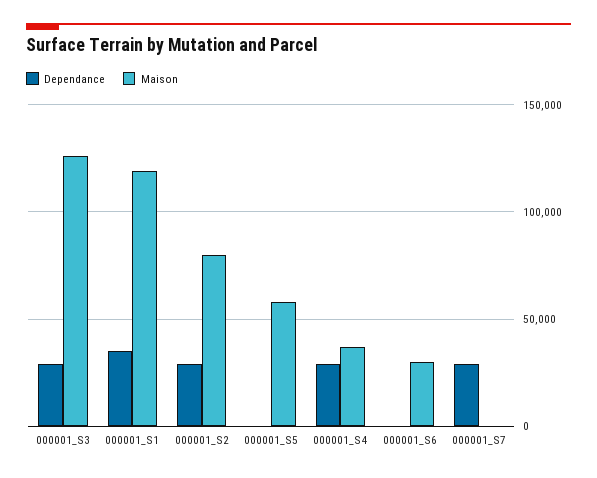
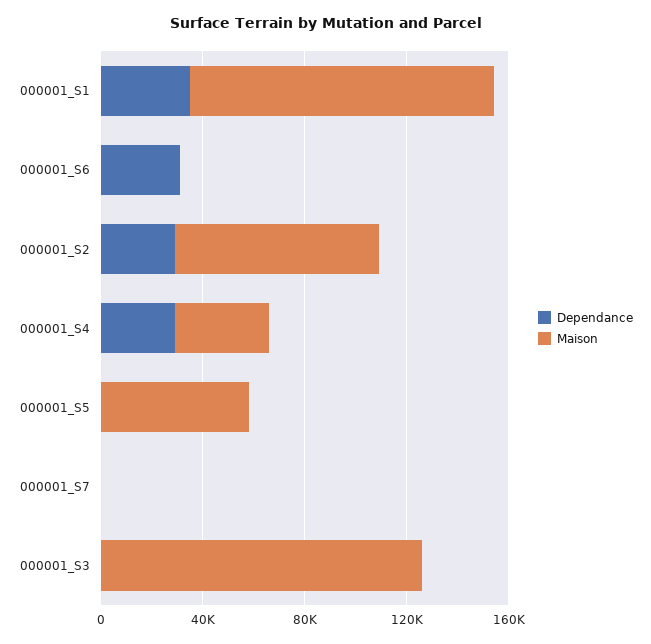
Dependance, 000001_S3: 30000 -> 0
Dependance, 000001_S6: 0 -> 30000
Maison, 000001_S6: 30000 -> 0
Dependance, 000001_S7: 30000 -> 0

